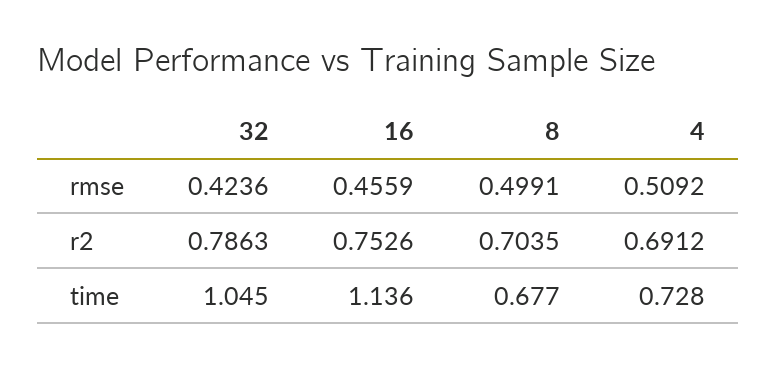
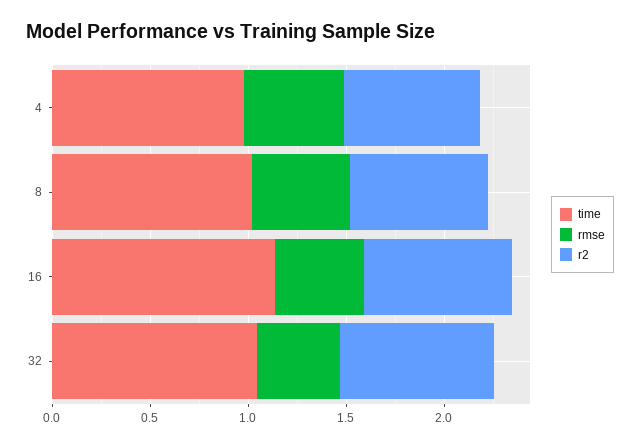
time, 8: 0.677 -> 1
time, 4: 0.728 -> 1

